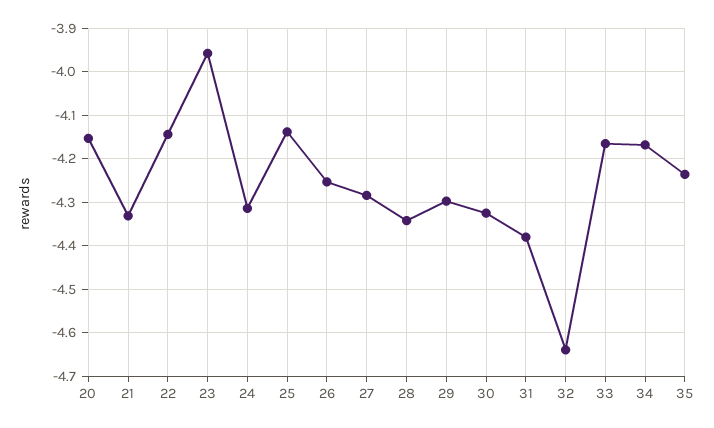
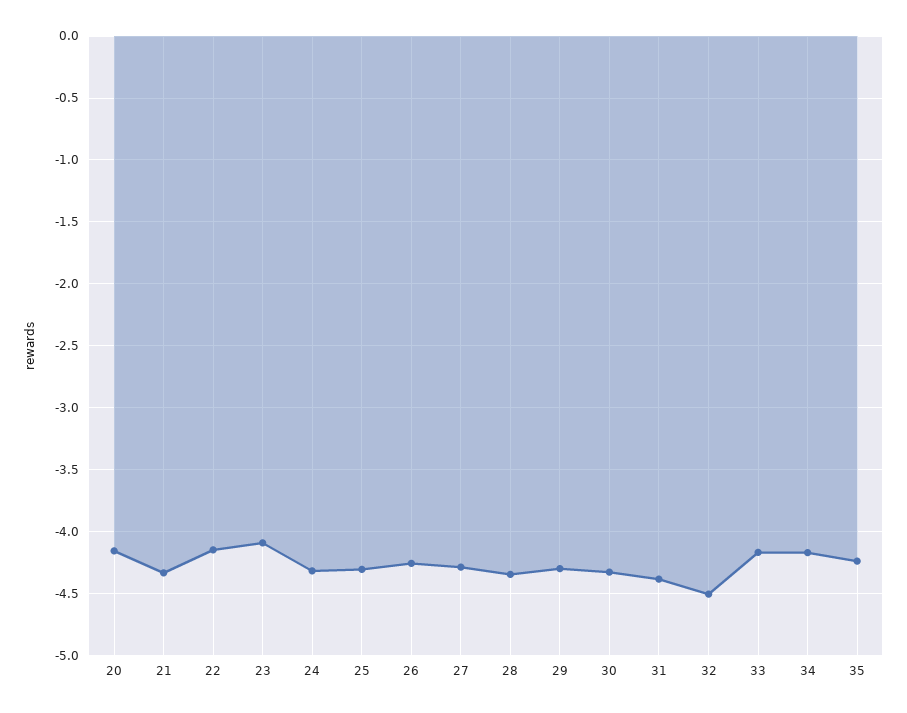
23: -3.96 -> -4.1
25: -4.14 -> -4.3
32: -4.64 -> -4.5

